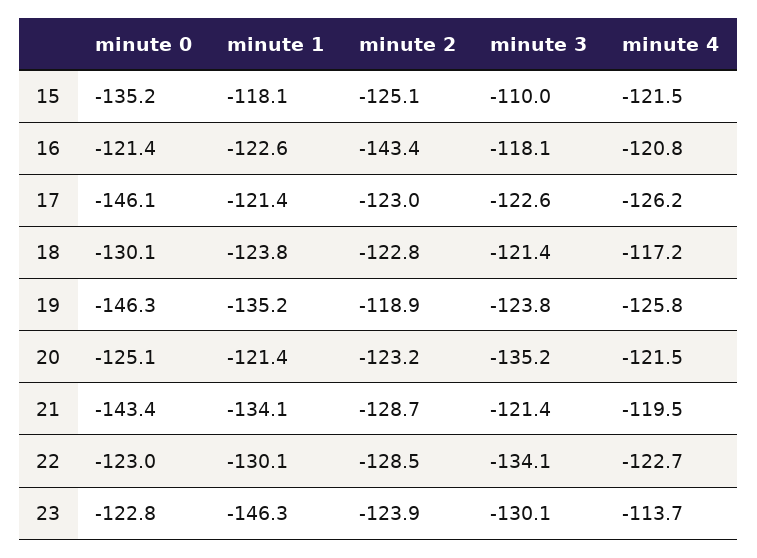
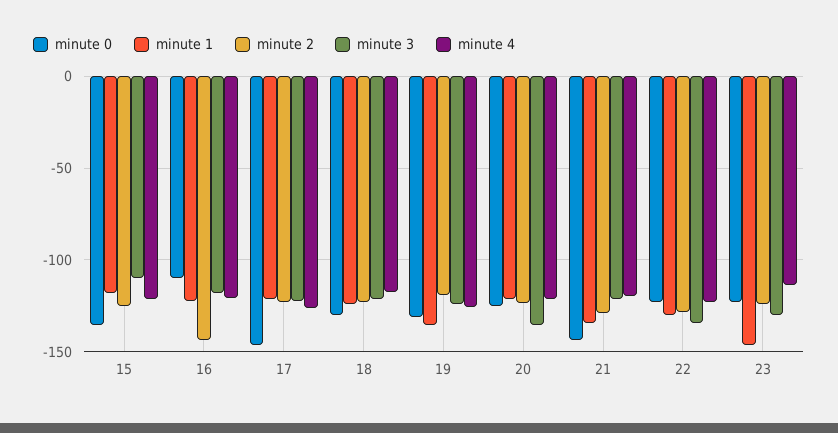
minute 0, 16: -121.4 -> -110
minute 0, 19: -146.3 -> -130

